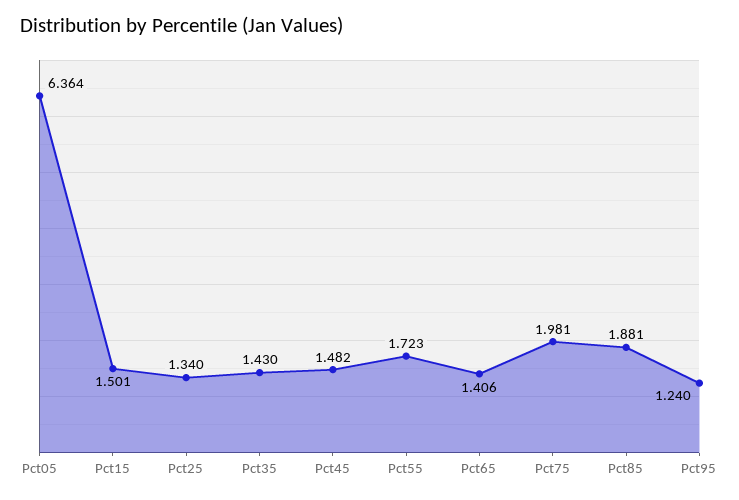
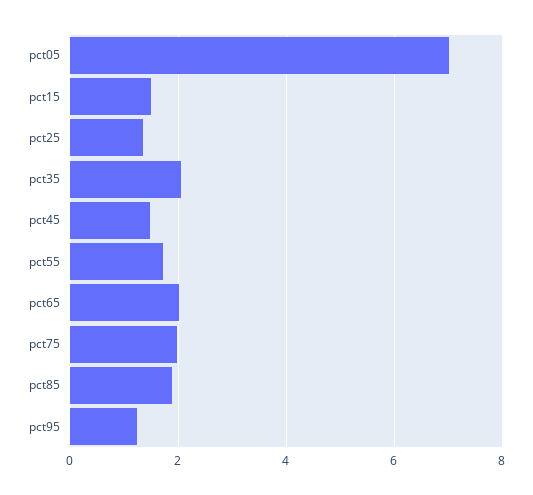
Pct05: 6.364 -> 7
Pct35: 1.43 -> 2
Pct65: 1.406 -> 2

